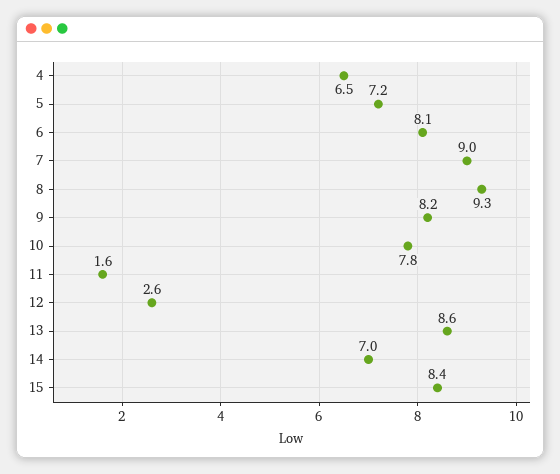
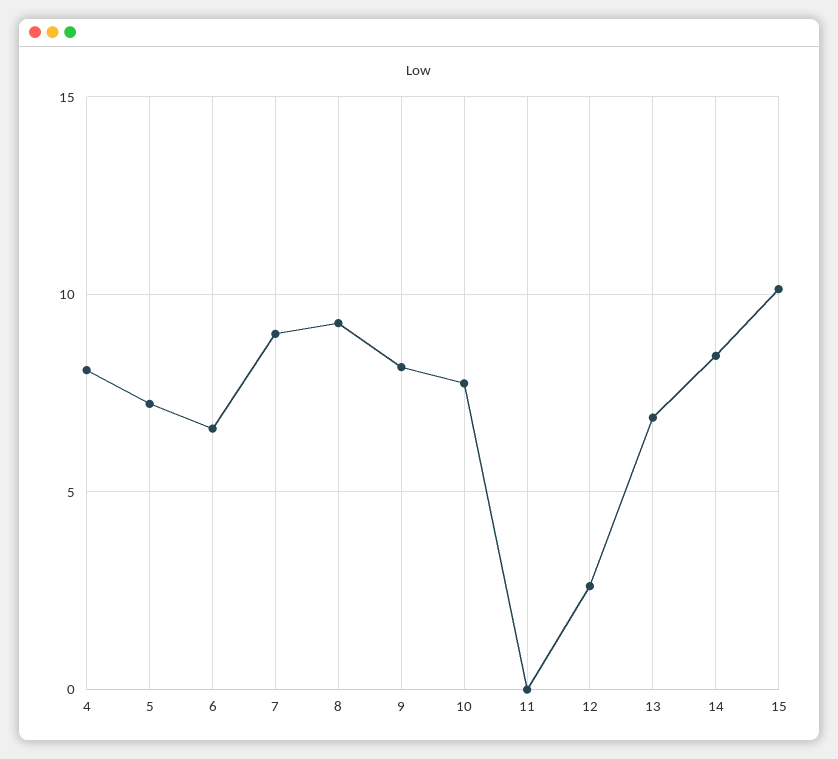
4: 6.5 -> 8
6: 8.1 -> 6.5
11: 1.6 -> 0
13: 8.6 -> 7
14: 7 -> 8.5
15: 8.4 -> 10

